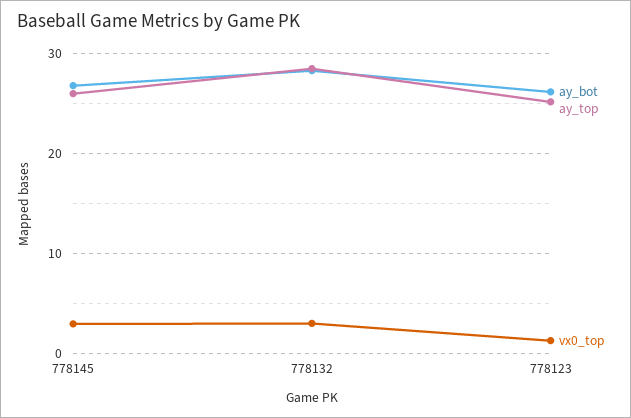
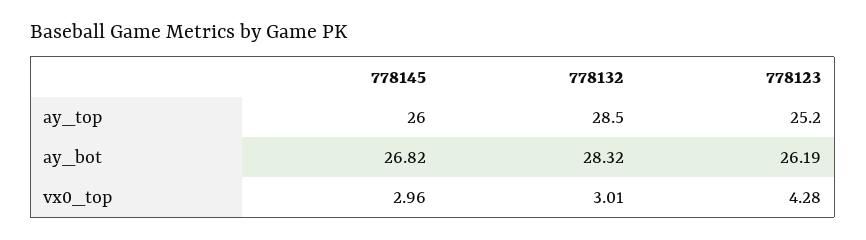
vx0_top, 778123: 1 -> 4.28

